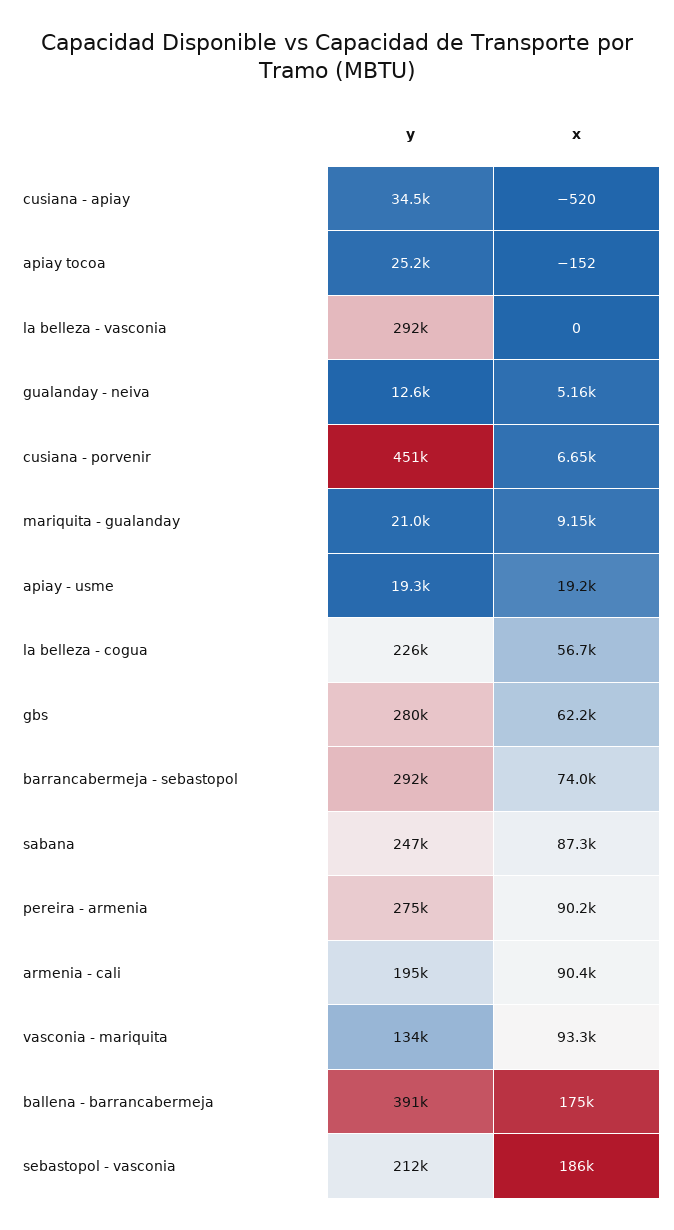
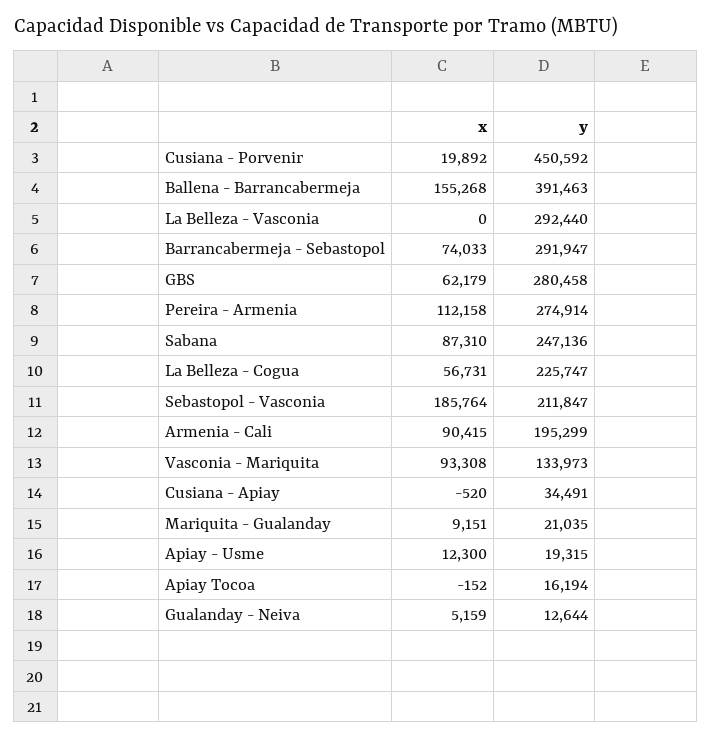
y, apiay tocoa: 25200 -> 16194
x, cusiana - porvenir: 6650 -> 19892
x, apiay - usme: 19200 -> 12300
x, pereira - armenia: 90200 -> 112158
x, ballena - barrancabermeja: 175000 -> 155268

